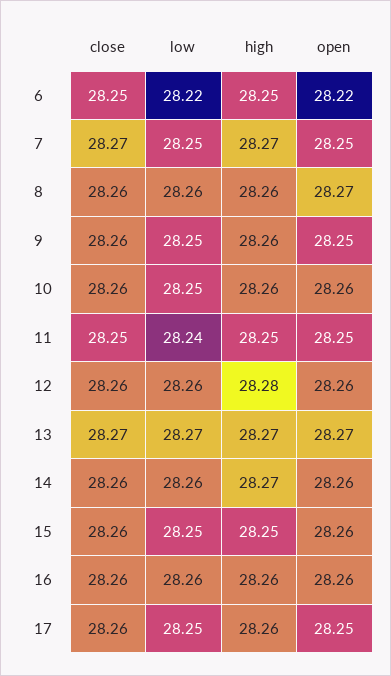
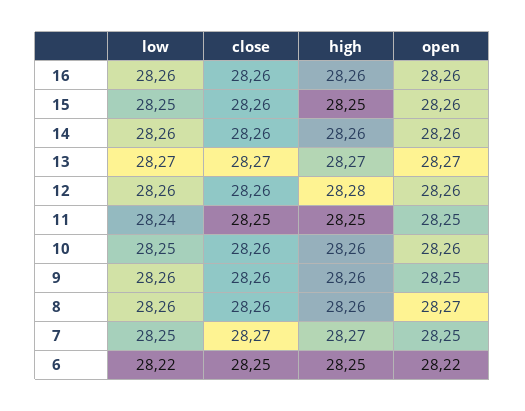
low, 9: 28.25 -> 28.26
high, 14: 28.27 -> 28.26
close, 17: 28.26 -> none
low, 17: 28.25 -> none
high, 17: 28.26 -> none
open, 17: 28.25 -> none

